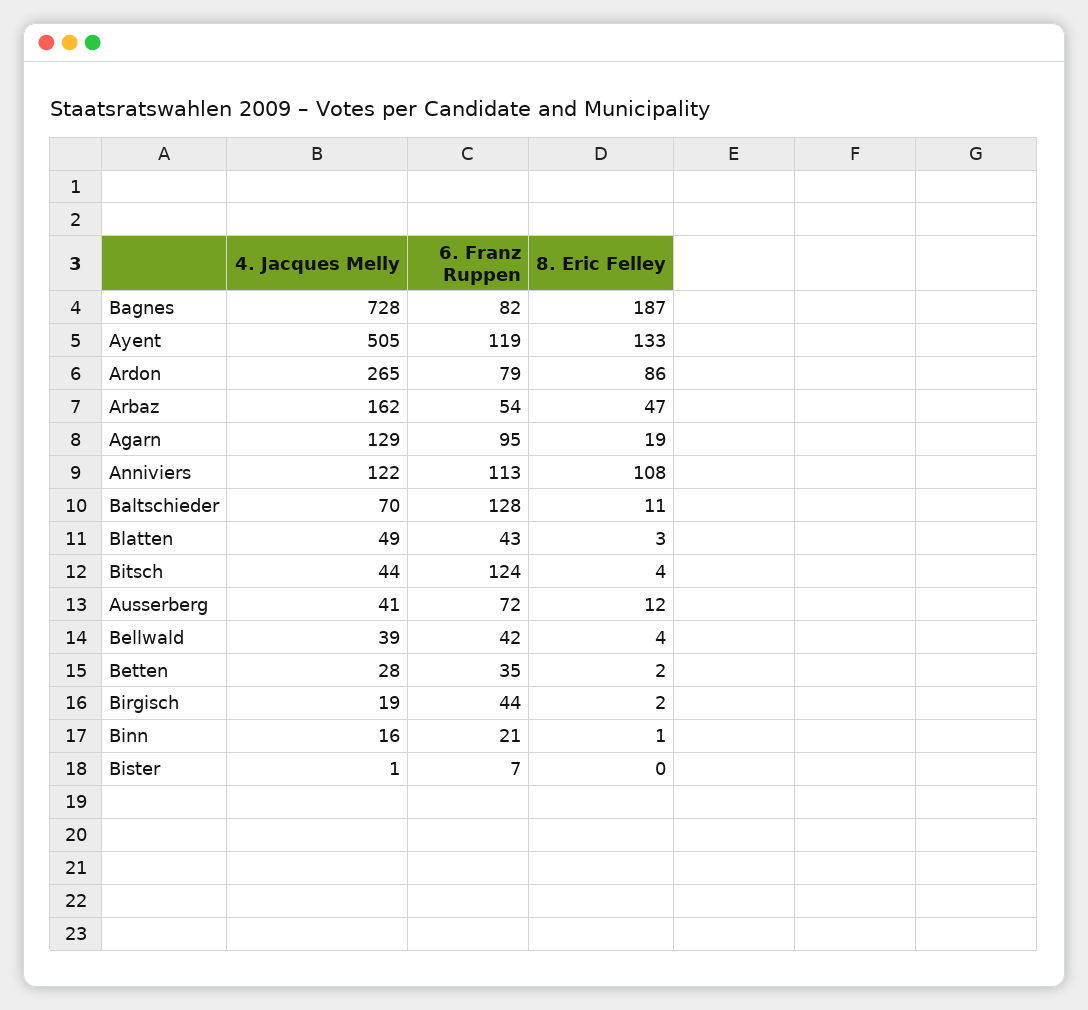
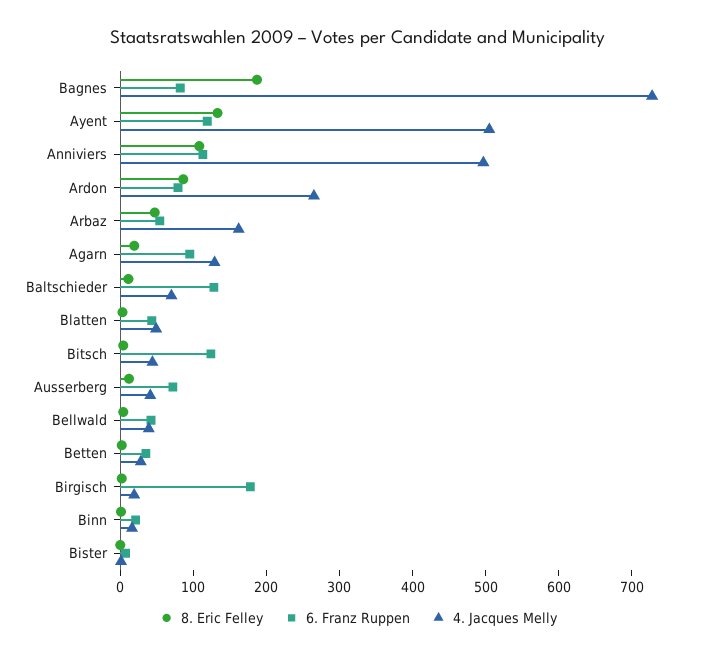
4. Jacques Melly, Anniviers: 122 -> 500
6. Franz Ruppen, Birgisch: 44 -> 180

